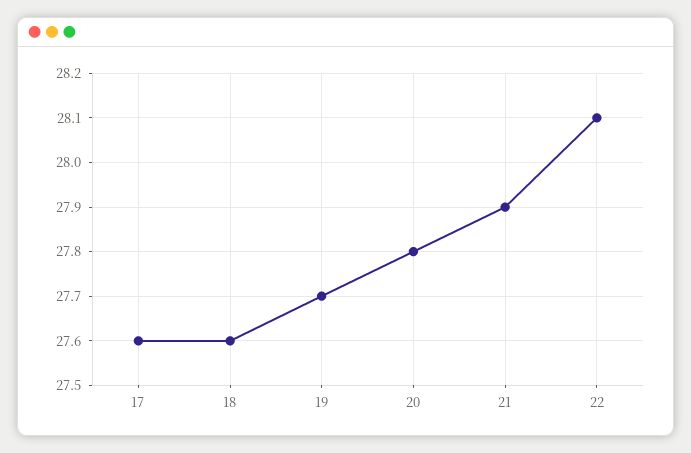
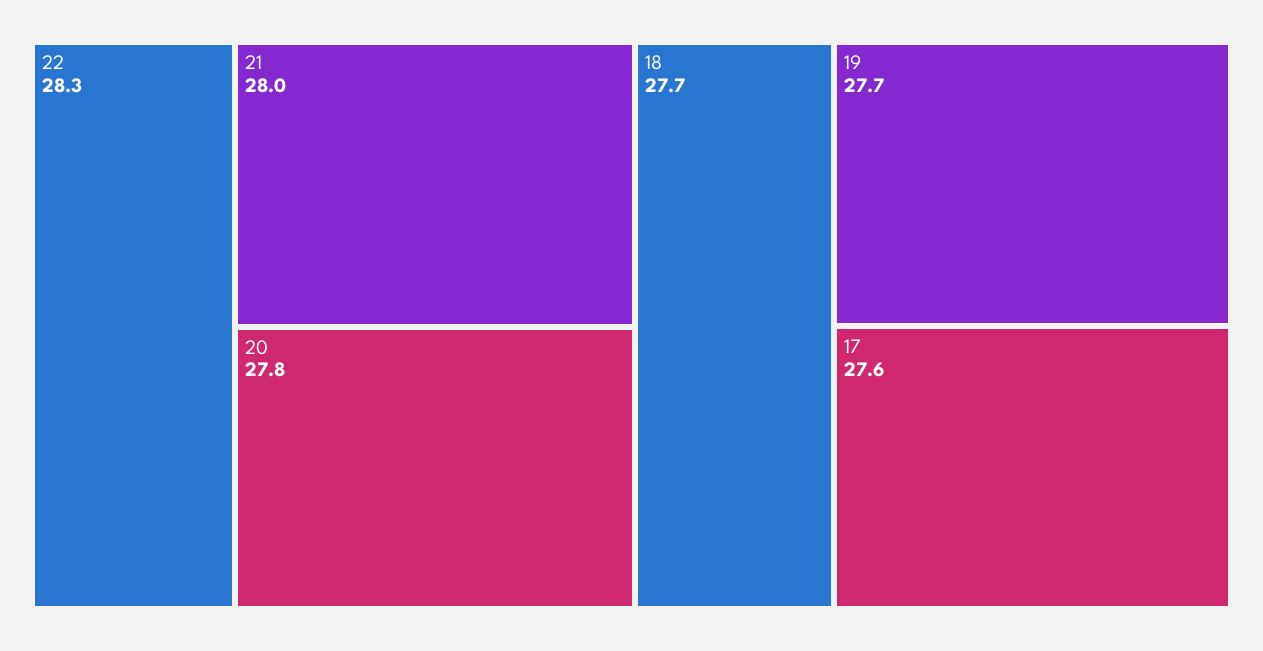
18: 27.6 -> 27.7
21: 27.9 -> 28
22: 28.1 -> 28.3

